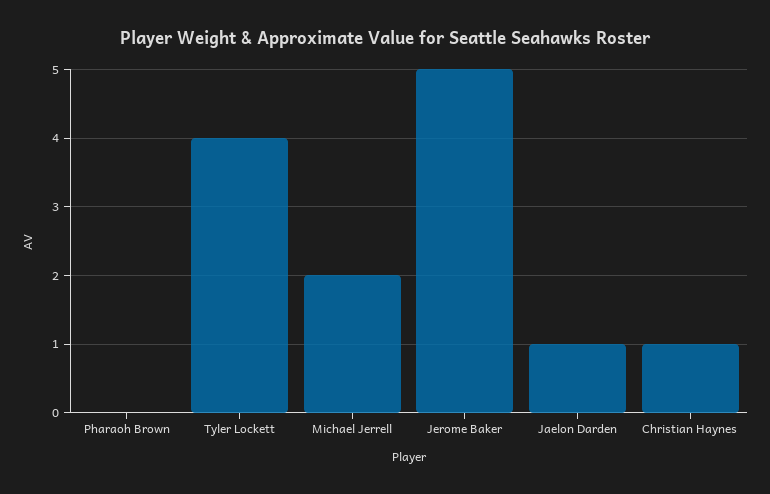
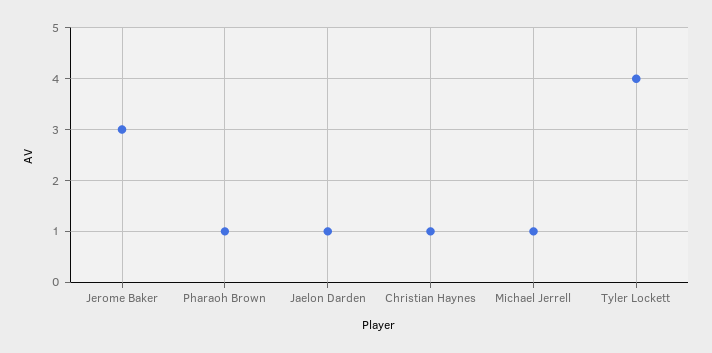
Pharaoh Brown: 0 -> 1
Michael Jerrell: 2 -> 1
Jerome Baker: 5 -> 3

